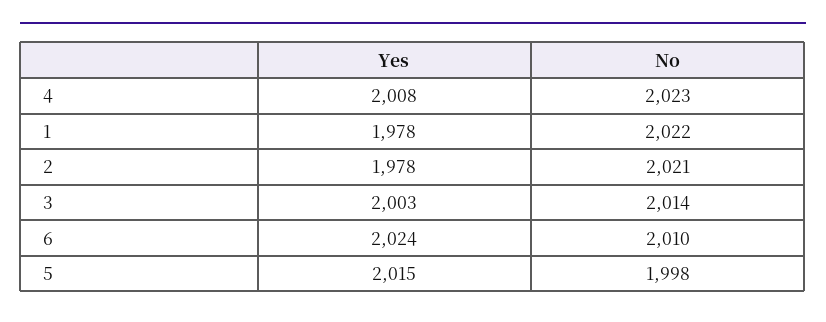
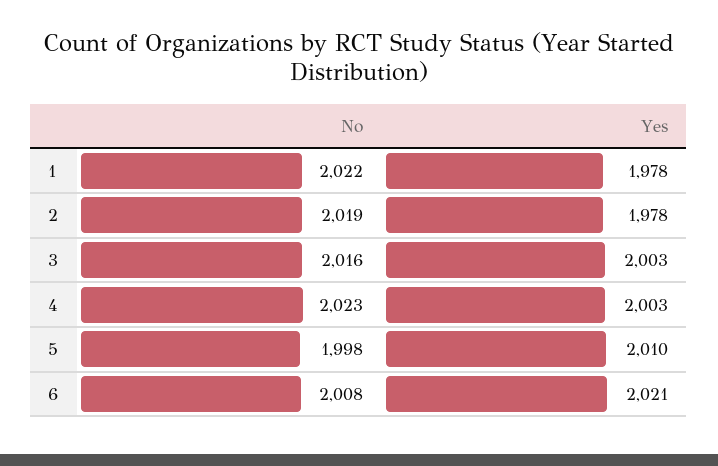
Yes, 4: 2008 -> 2003
No, 2: 2021 -> 2019
No, 3: 2014 -> 2016
Yes, 6: 2024 -> 2021
No, 6: 2010 -> 2008
Yes, 5: 2015 -> 2010

